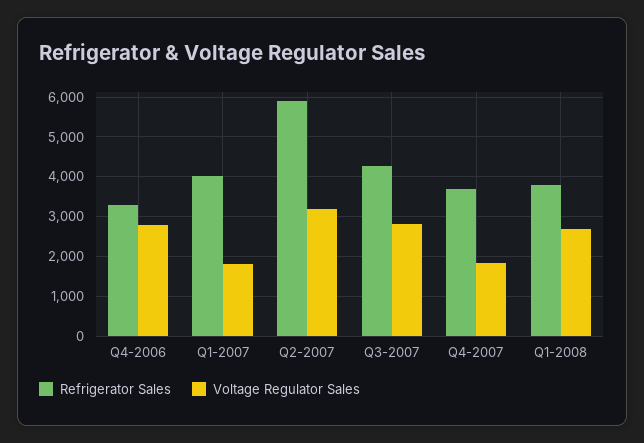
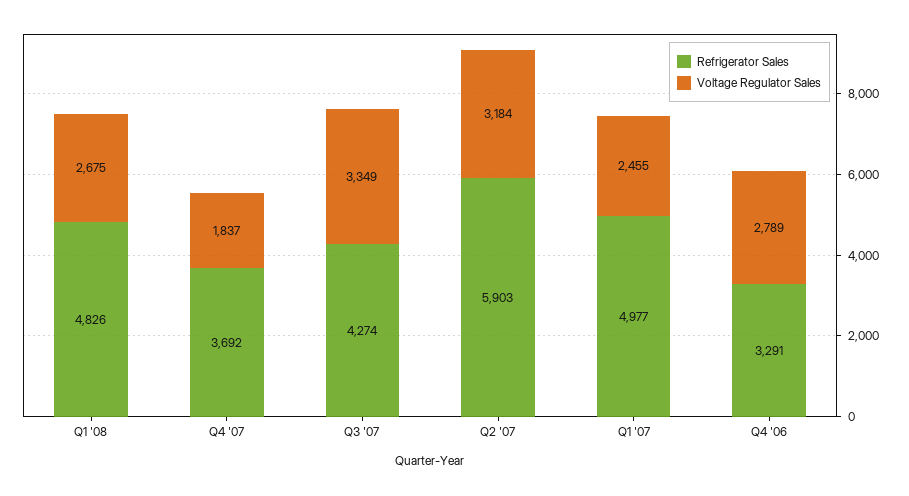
Refrigerator Sales, Q1-2007: 4000 -> 4977
Voltage Regulator Sales, Q1-2007: 1800 -> 2455
Voltage Regulator Sales, Q3-2007: 2800 -> 3349
Refrigerator Sales, Q1-2008: 3800 -> 4826

